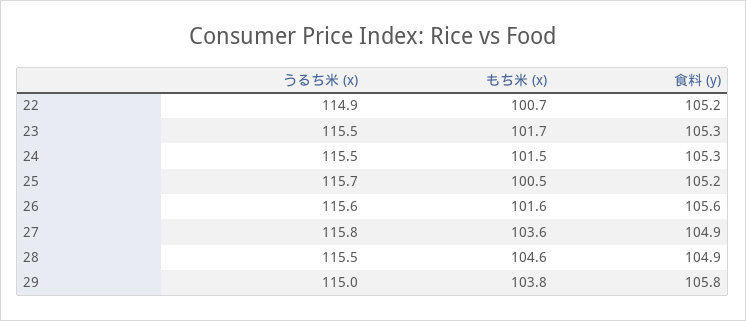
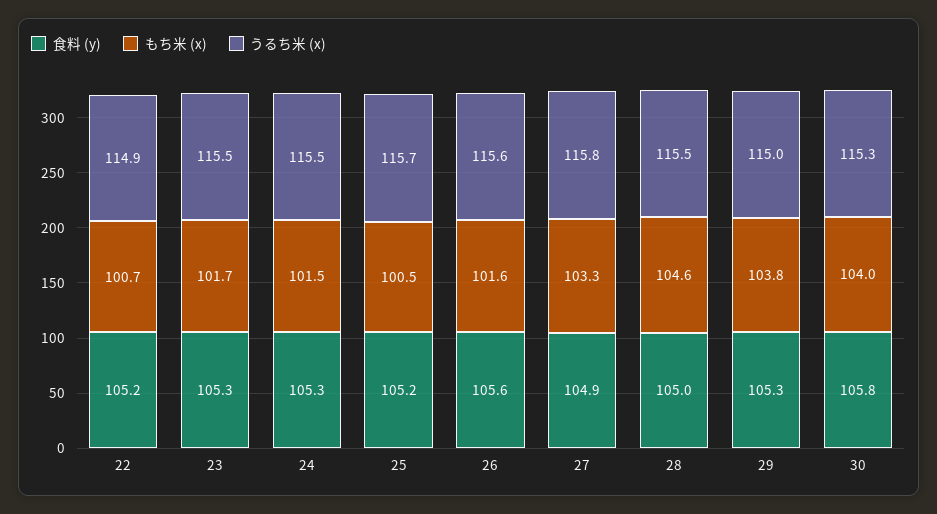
もち米 (x), 27: 103.6 -> 103.3
食料 (y), 28: 104.9 -> 105
食料 (y), 29: 105.8 -> 105.3
食料 (y), 30: none -> 105.8
もち米 (x), 30: none -> 104
うるち米 (x), 30: none -> 115.3

